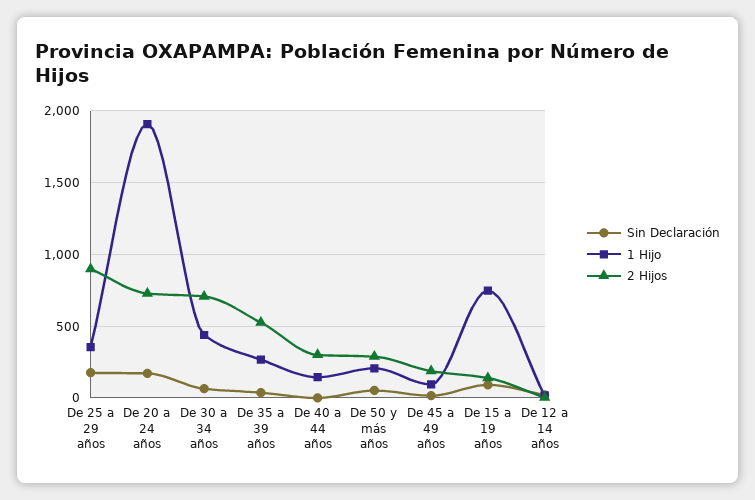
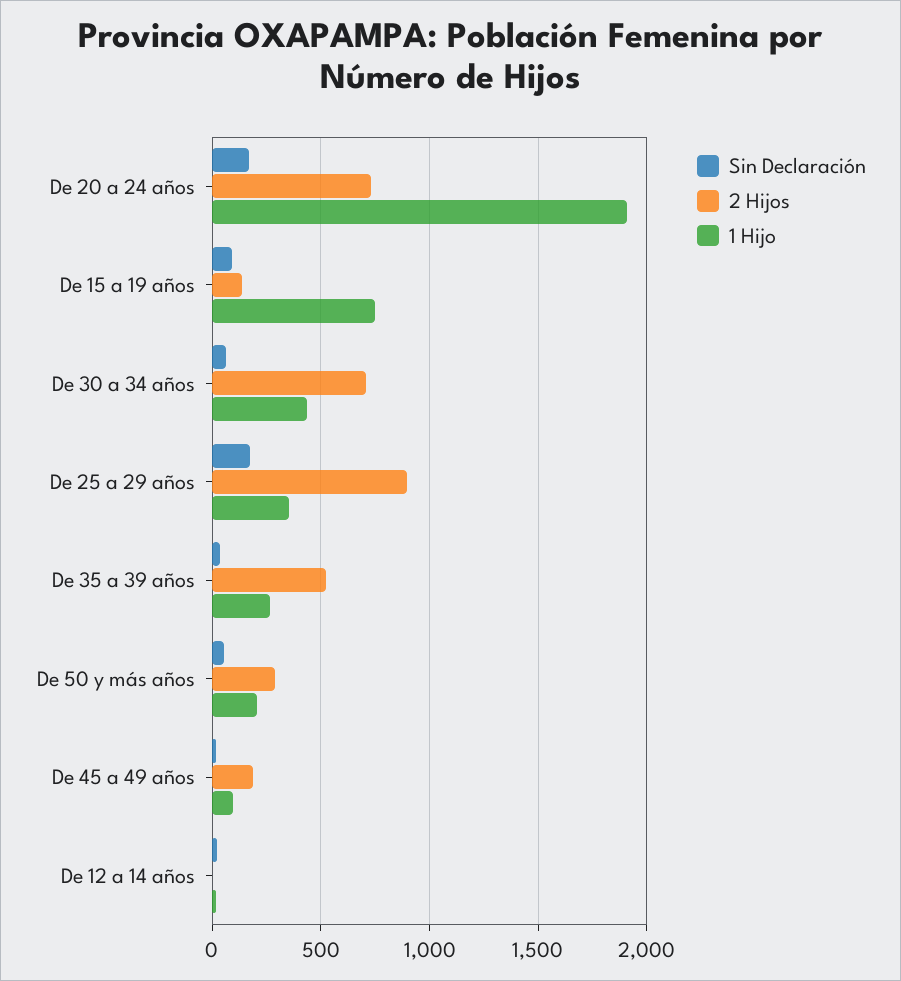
Sin Declaración, De 40 a 44 años: 0 -> none
1 Hijo, De 40 a 44 años: 150 -> none
2 Hijos, De 40 a 44 años: 300 -> none

